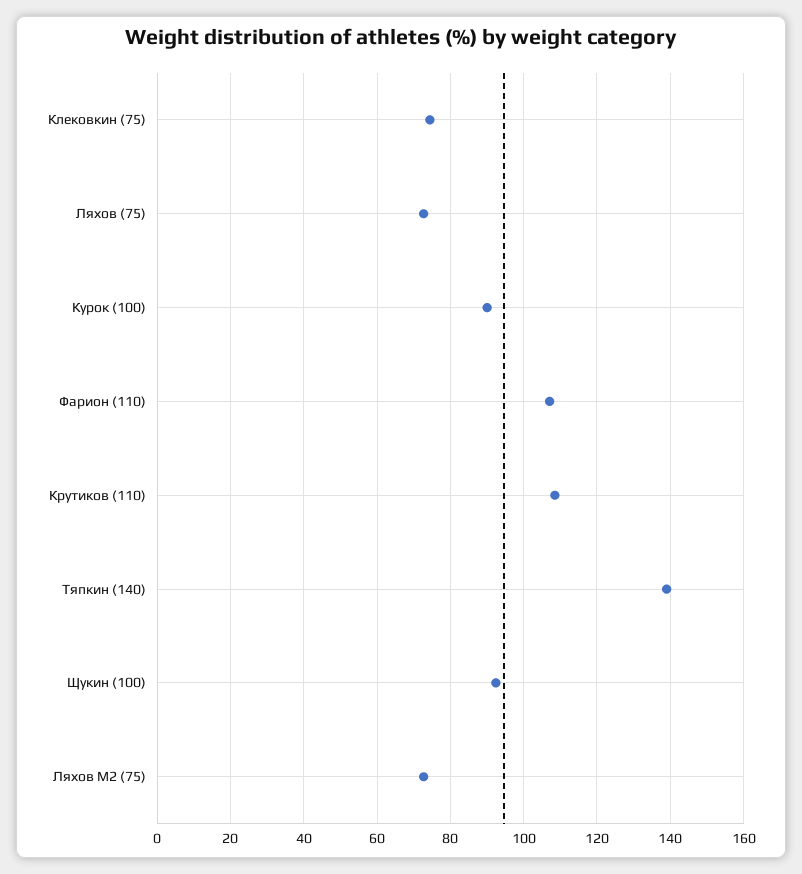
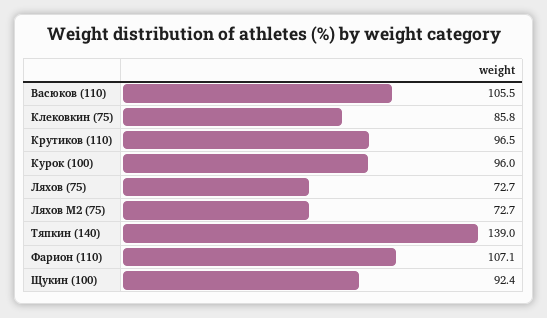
Клековкин (75): 74 -> 85.8
Курок (100): 90 -> 96
Крутиков (110): 108 -> 96.5
Васюков (110): none -> 105.5

